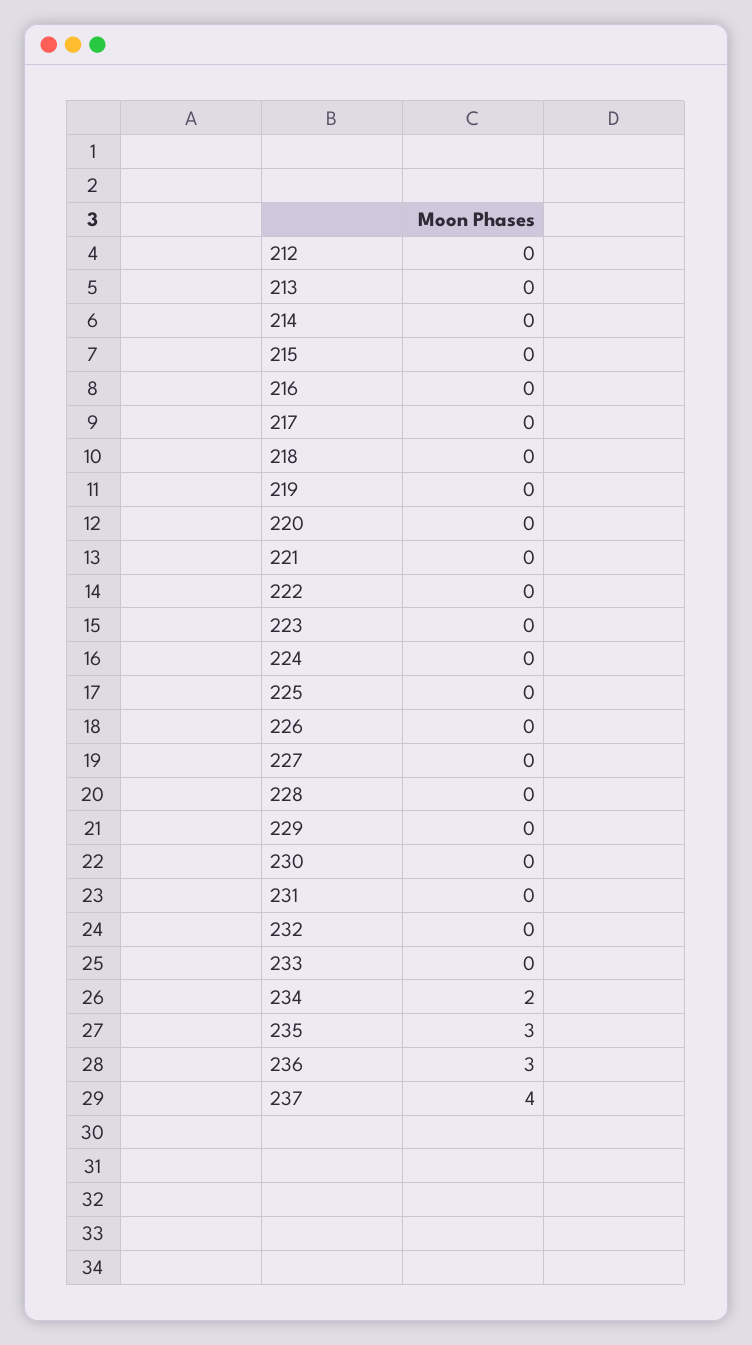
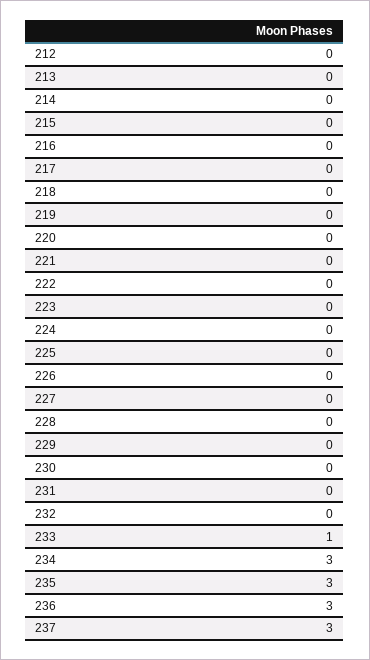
233: 0 -> 1
234: 2 -> 3
237: 4 -> 3

